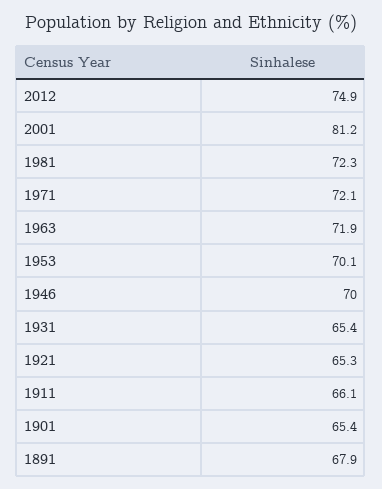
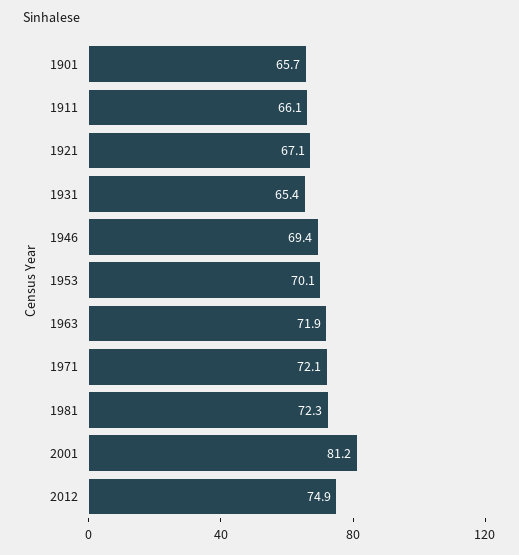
1946: 70 -> 69.4
1921: 65.3 -> 67.1
1901: 65.4 -> 65.7
1891: 67.9 -> none

